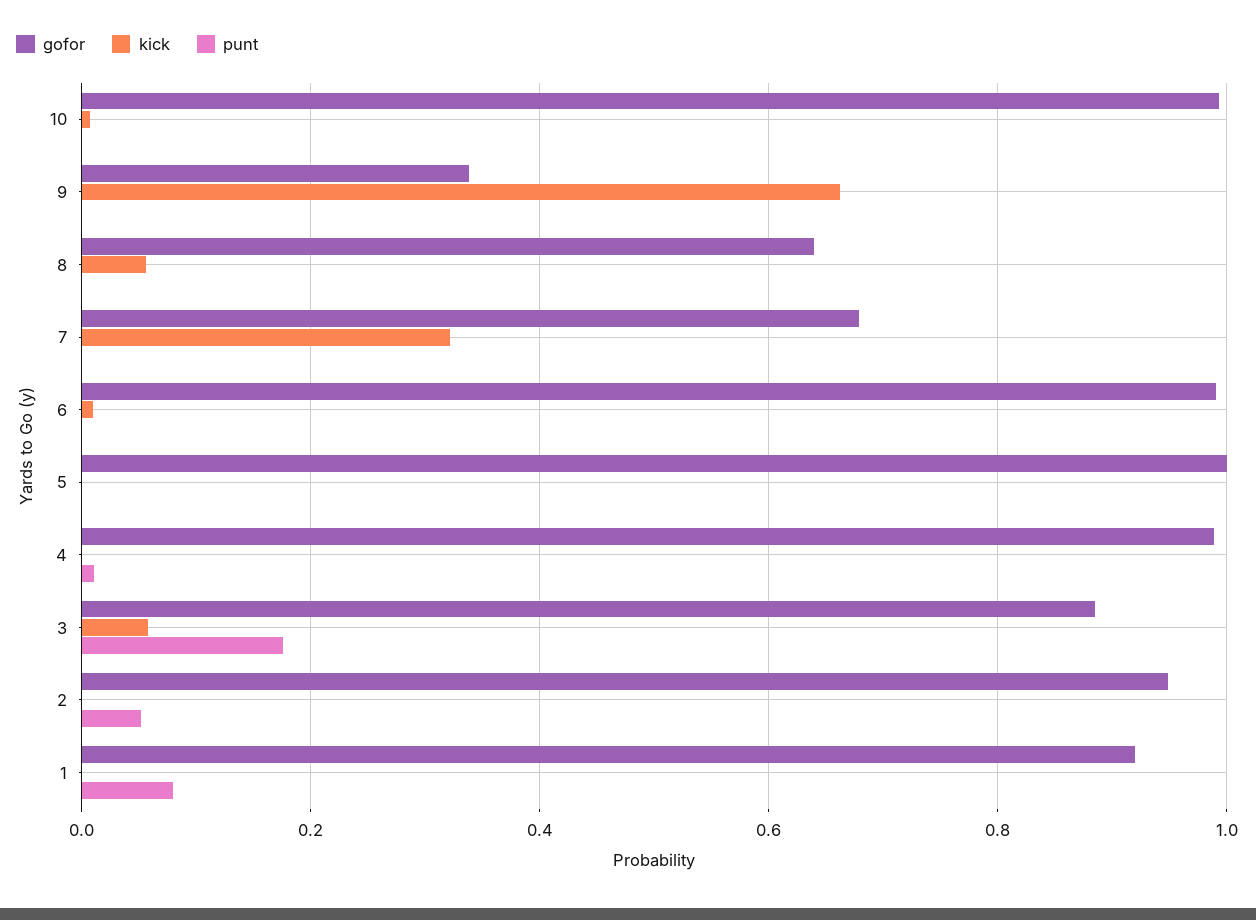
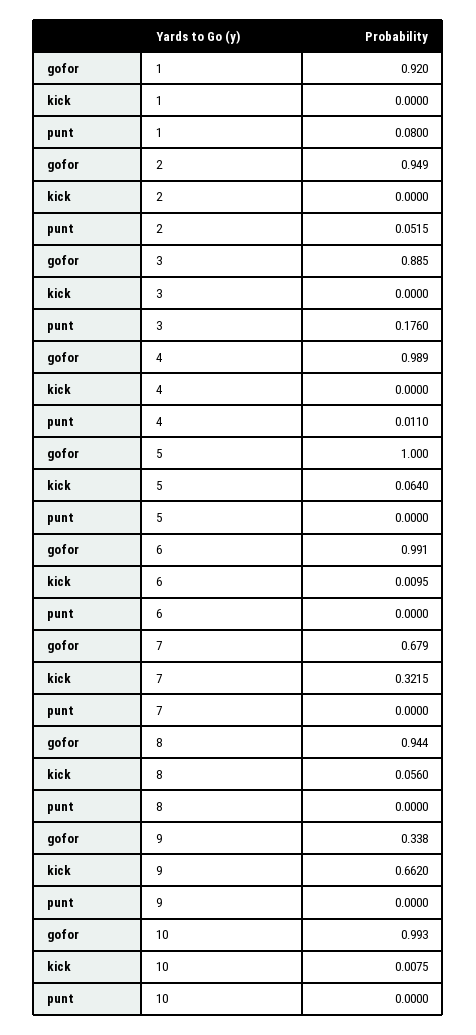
gofor, 8: 0.64 -> 0.944
kick, 5: 0 -> 0.064
kick, 3: 0.06 -> 0

